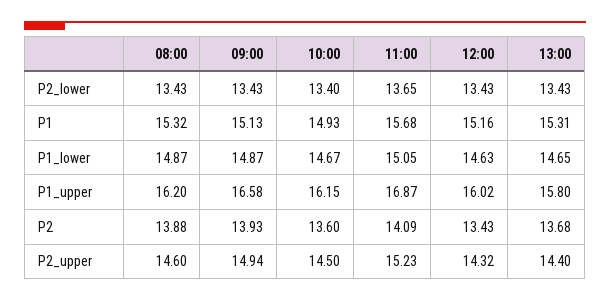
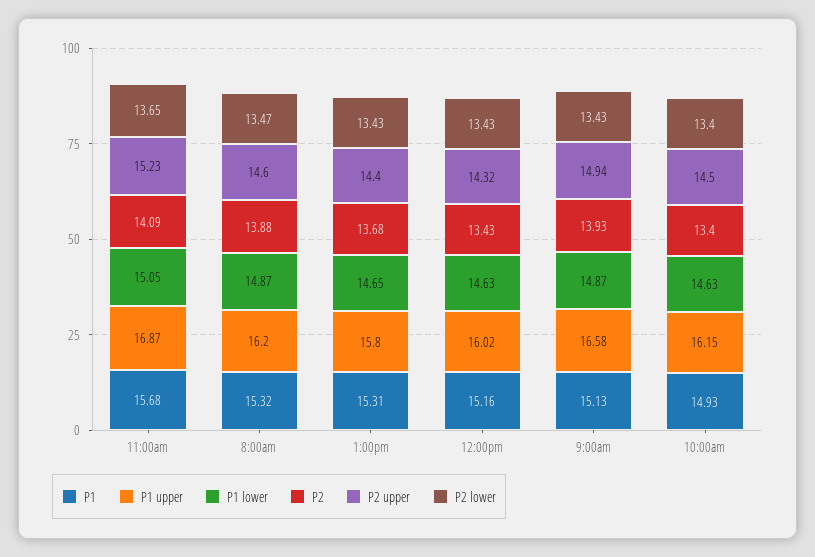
P2_lower, 08:00: 13.43 -> 13.47
P1_lower, 10:00: 14.67 -> 14.63
P2, 10:00: 13.6 -> 13.4

